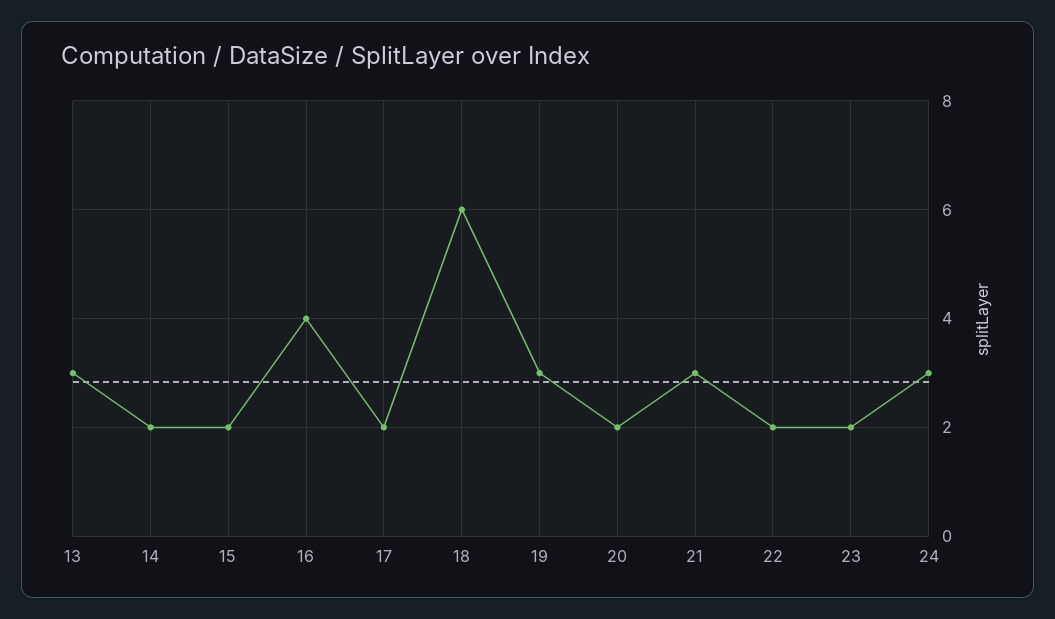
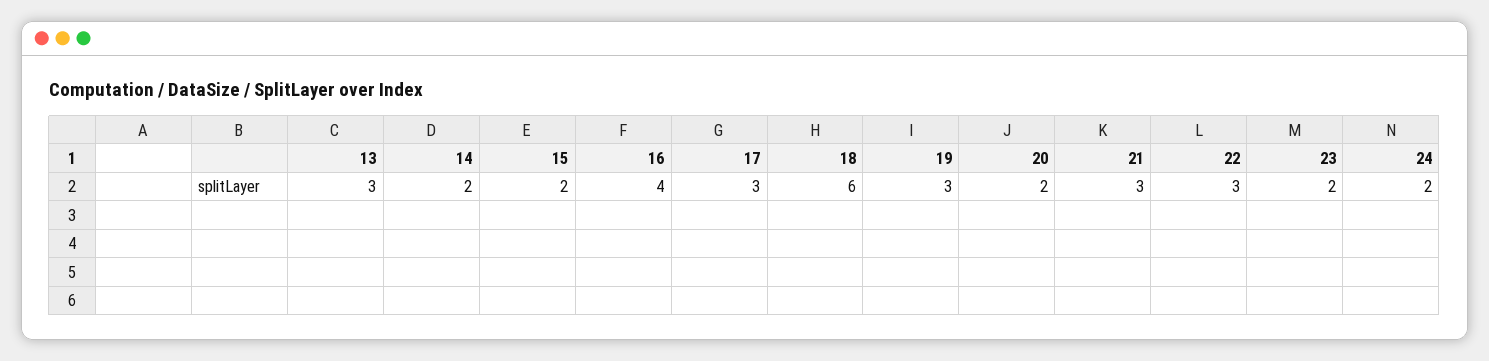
17: 2 -> 3
22: 2 -> 3
24: 3 -> 2

